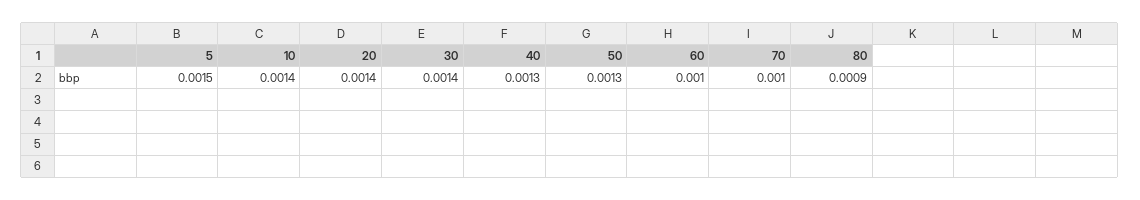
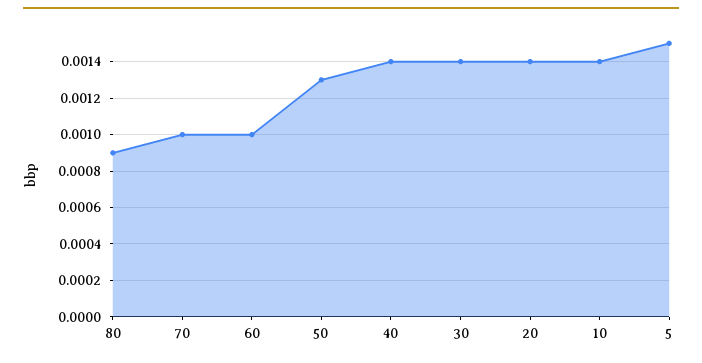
40: 0.0013 -> 0.0014

